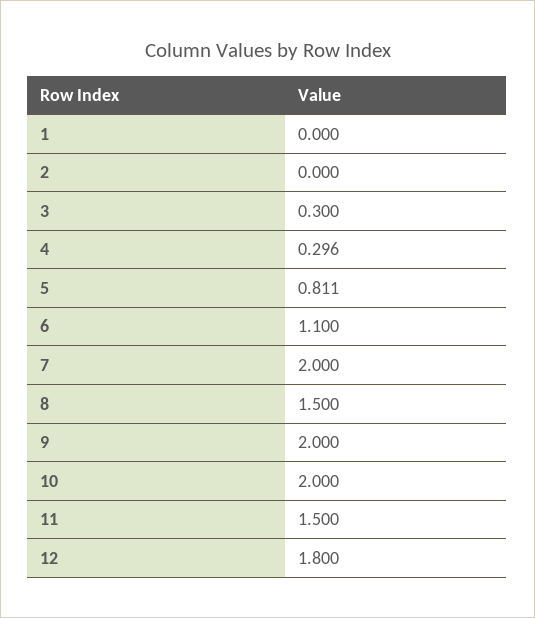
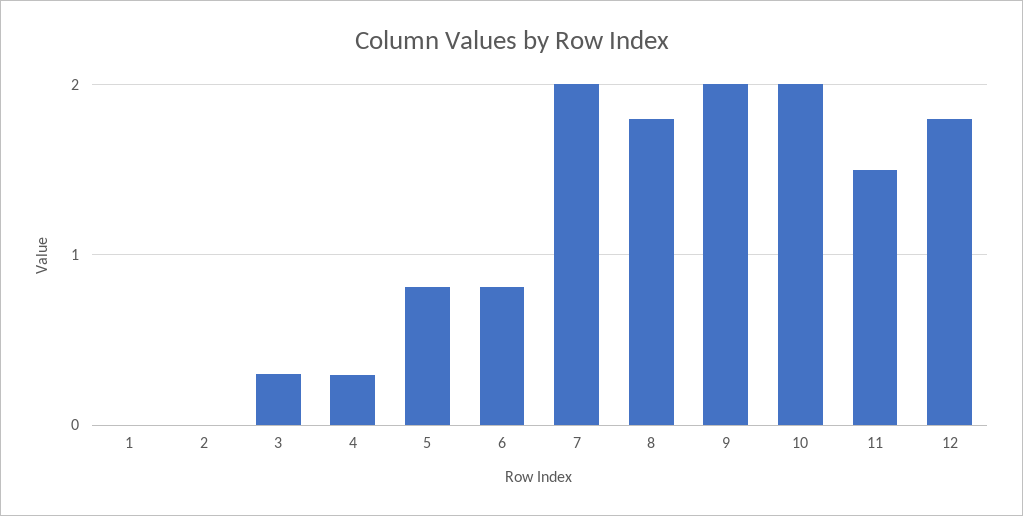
6: 1.1 -> 0.8
8: 1.5 -> 1.8

